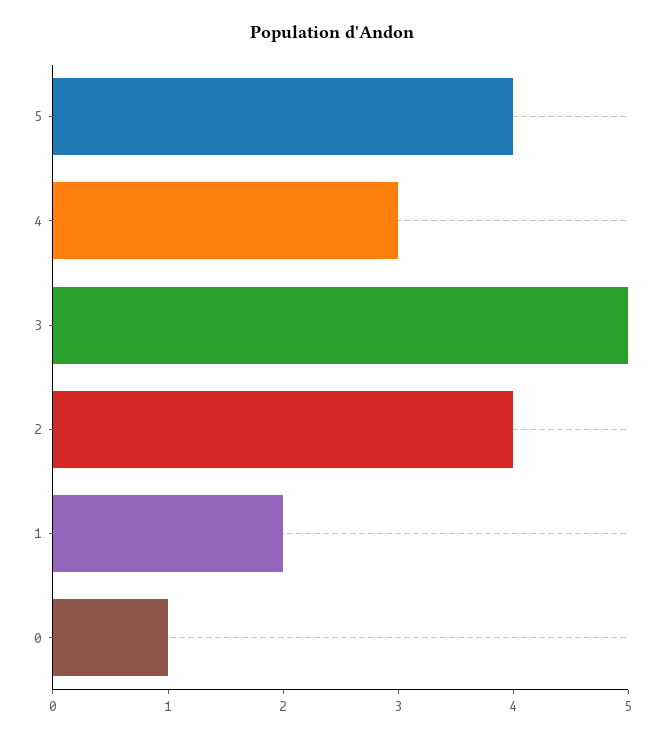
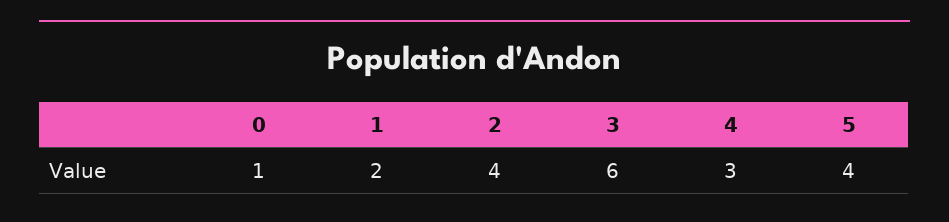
3: 5 -> 6

